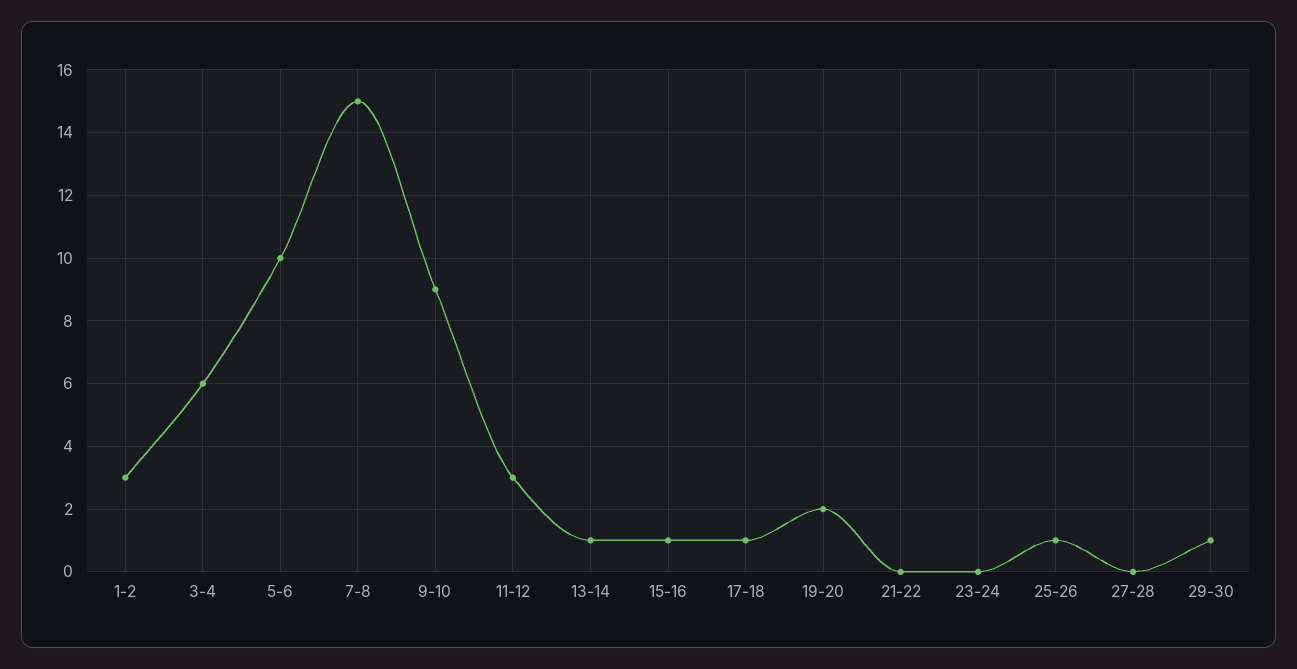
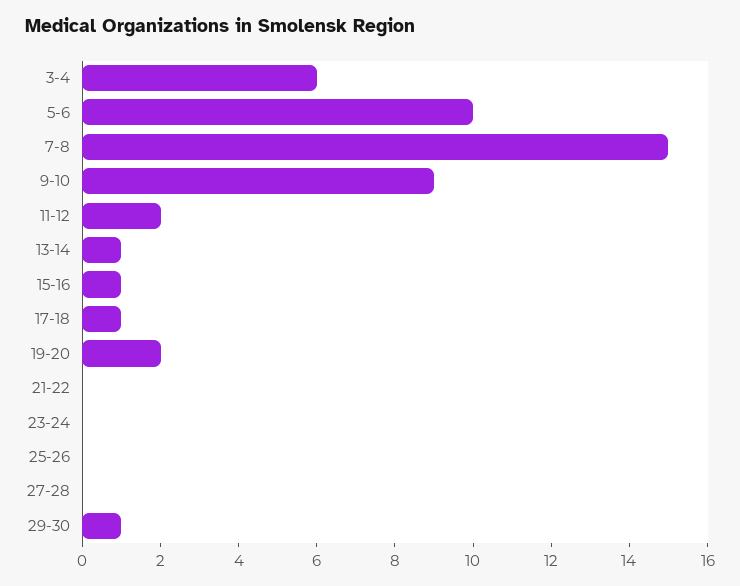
1-2: 3 -> none
11-12: 3 -> 2
25-26: 1 -> 0

